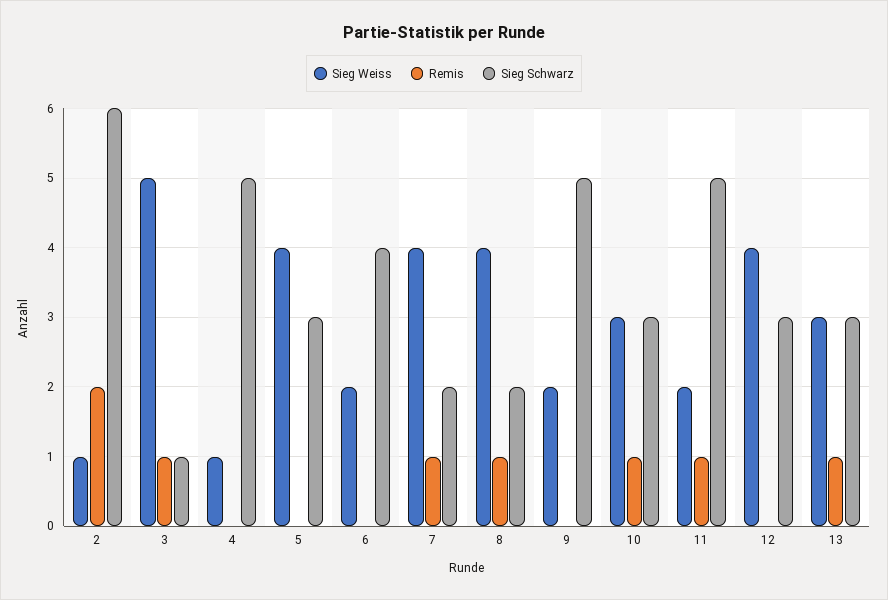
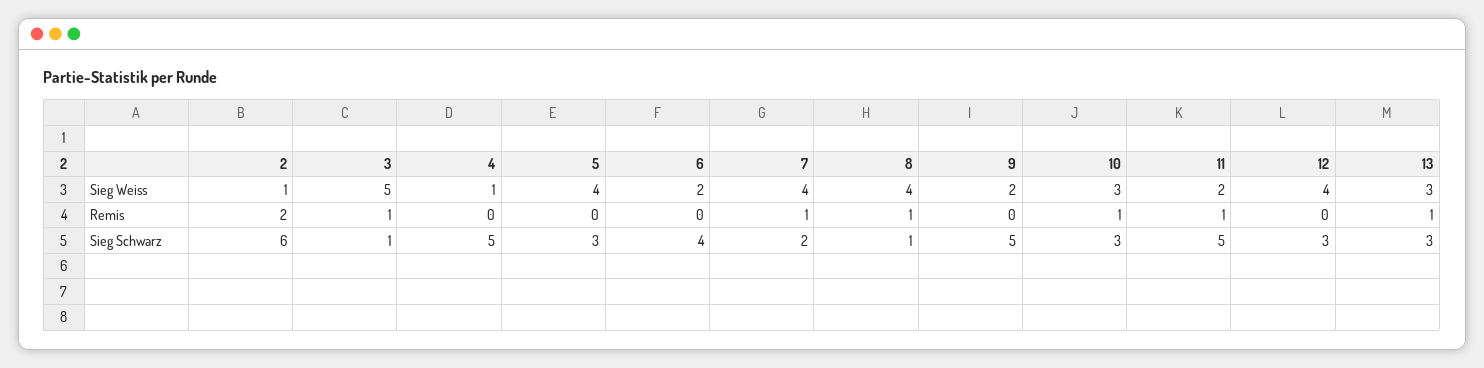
Sieg Schwarz, 8: 2 -> 1

